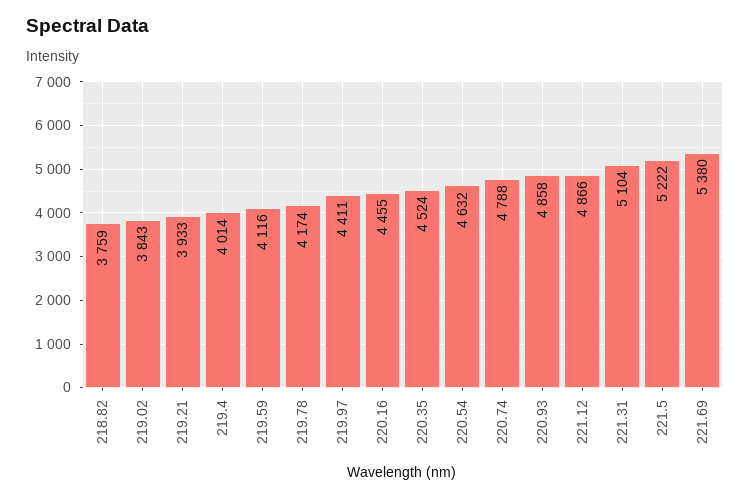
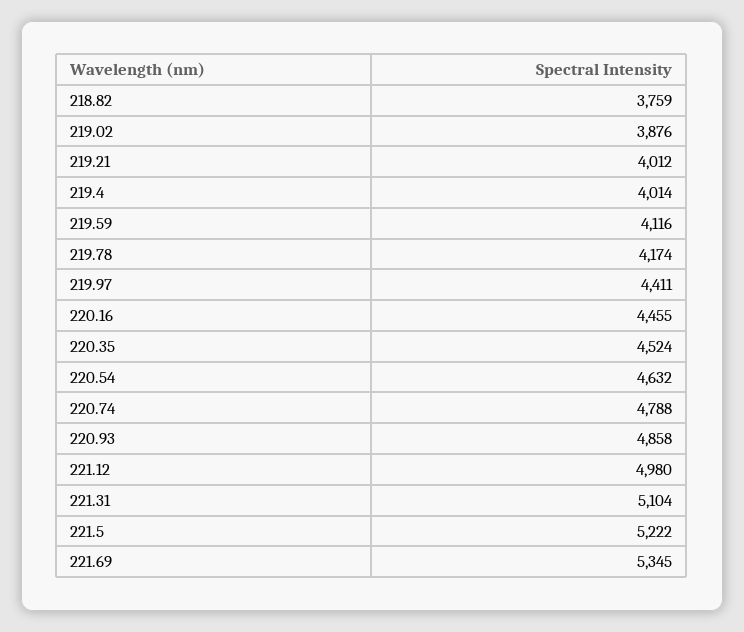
219.02: 3843 -> 3876
219.21: 3933 -> 4012
221.12: 4866 -> 4980
221.69: 5380 -> 5345

